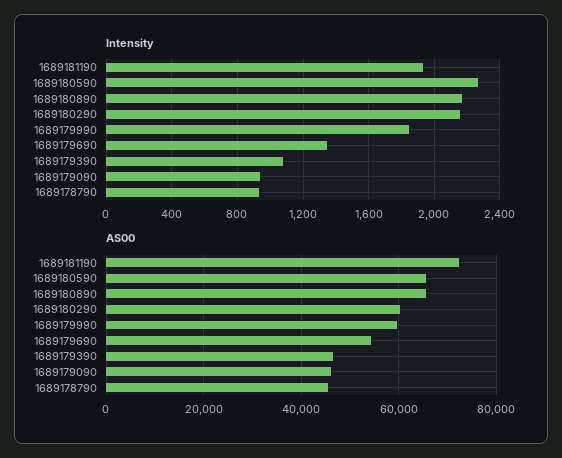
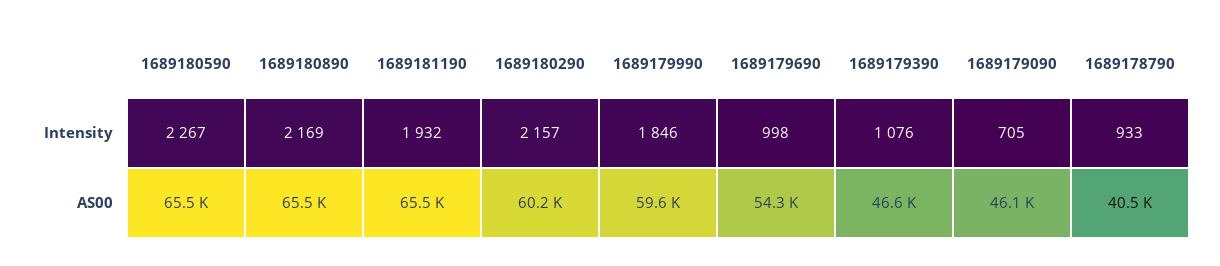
Intensity, 1689179690: 1350 -> 998
Intensity, 1689179090: 950 -> 705
AS00, 1689181190: 72000 -> 65500
AS00, 1689178790: 46000 -> 40500

